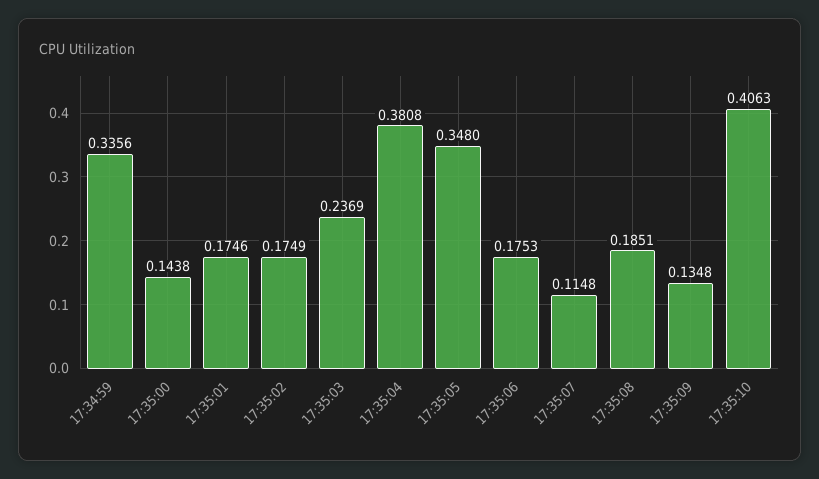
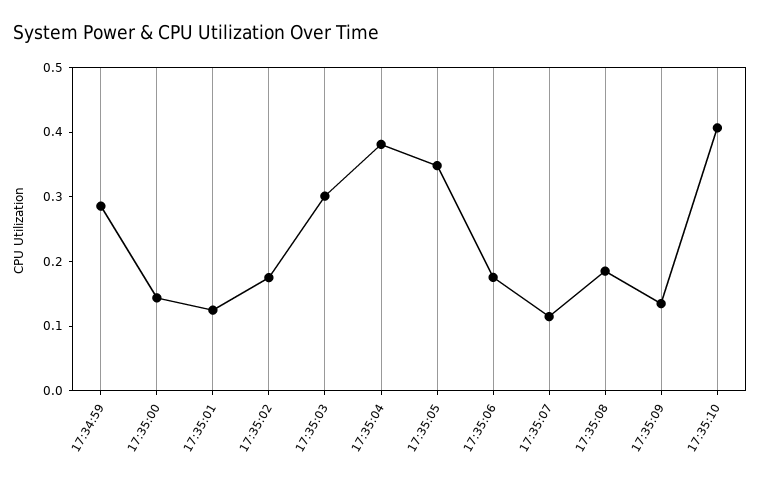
17:34:59: 0.3356 -> 0.28
17:35:01: 0.1746 -> 0.12
17:35:03: 0.2369 -> 0.3

